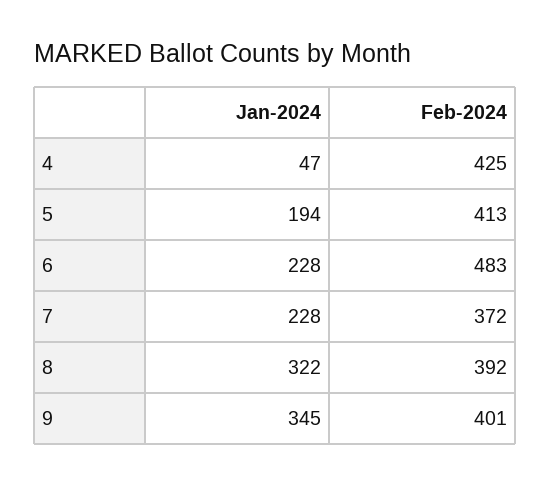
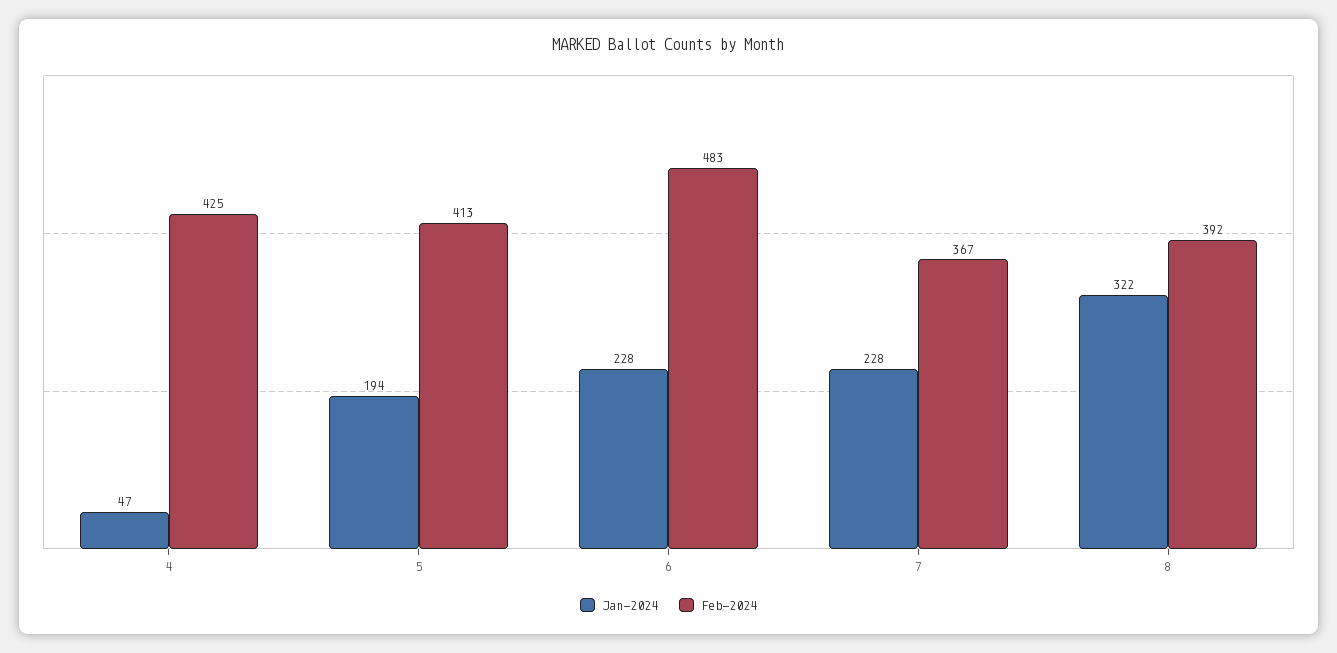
Feb-2024, 7: 372 -> 367
Jan-2024, 9: 345 -> none
Feb-2024, 9: 401 -> none

